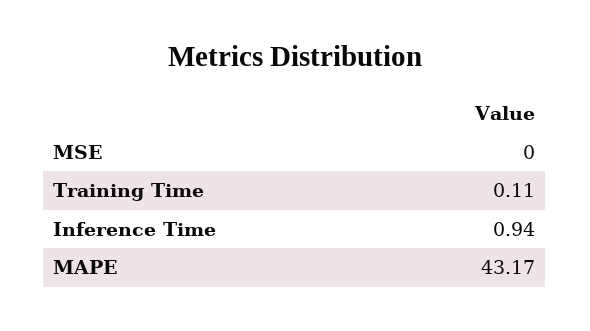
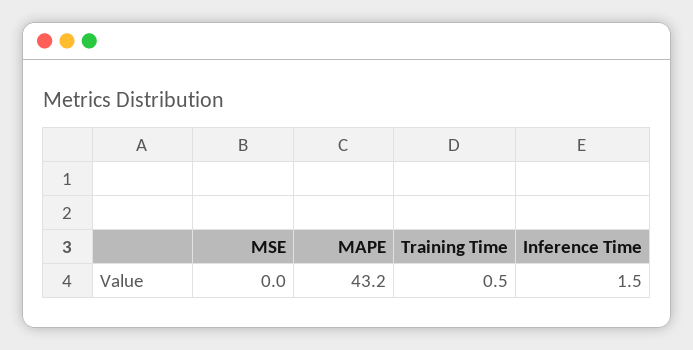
Training Time: 0.11 -> 0.5
Inference Time: 0.94 -> 1.5

